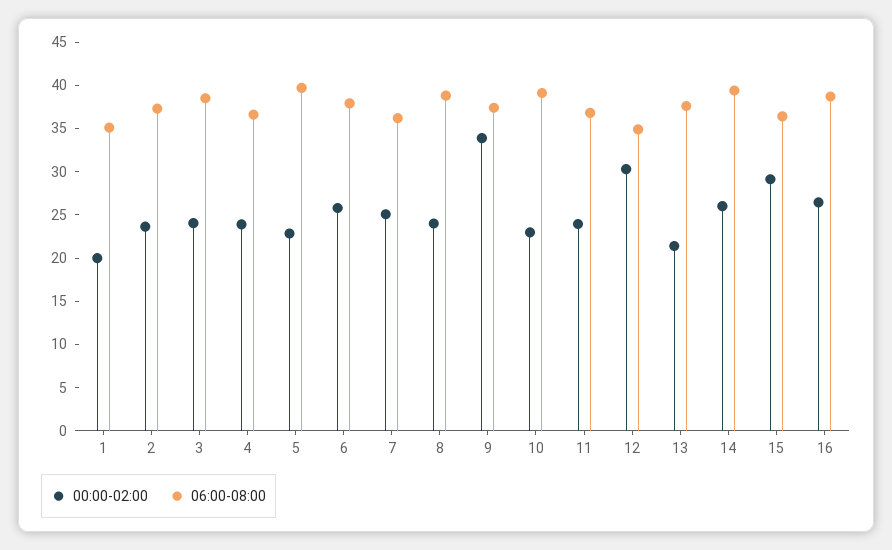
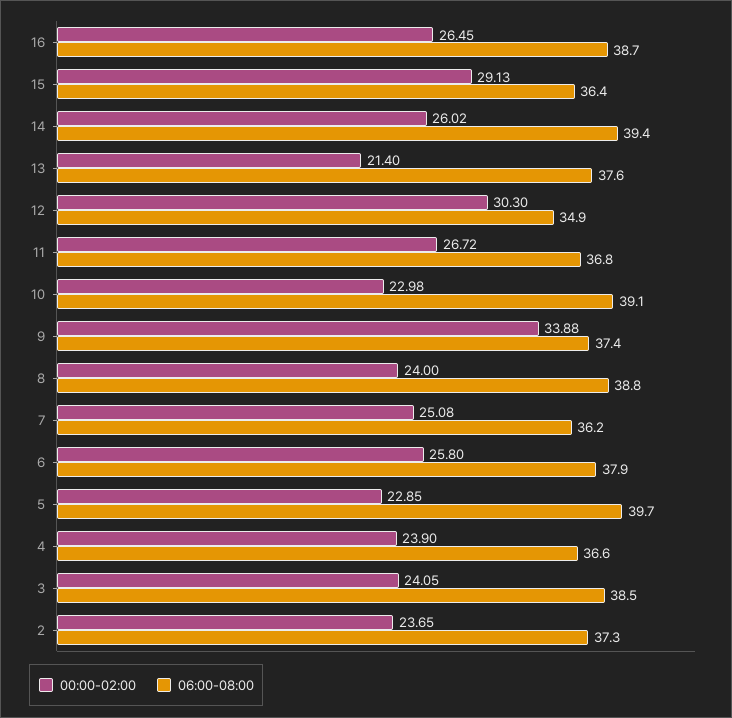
00:00-02:00, 1: 20 -> none
06:00-08:00, 1: 35 -> none
00:00-02:00, 11: 24 -> 26.72

